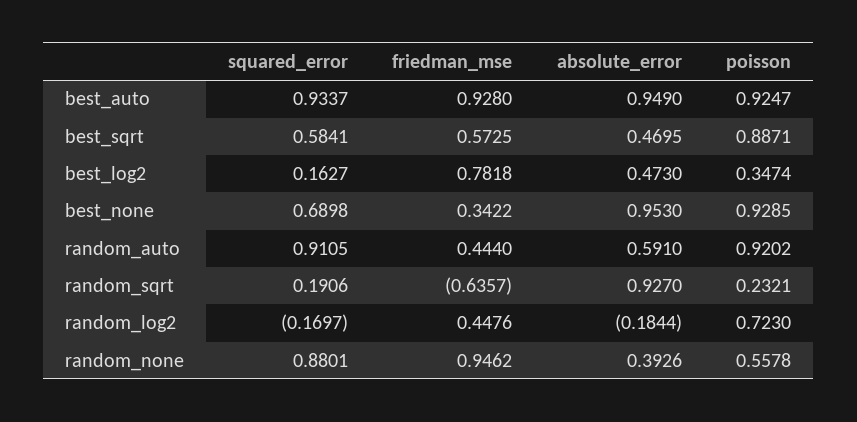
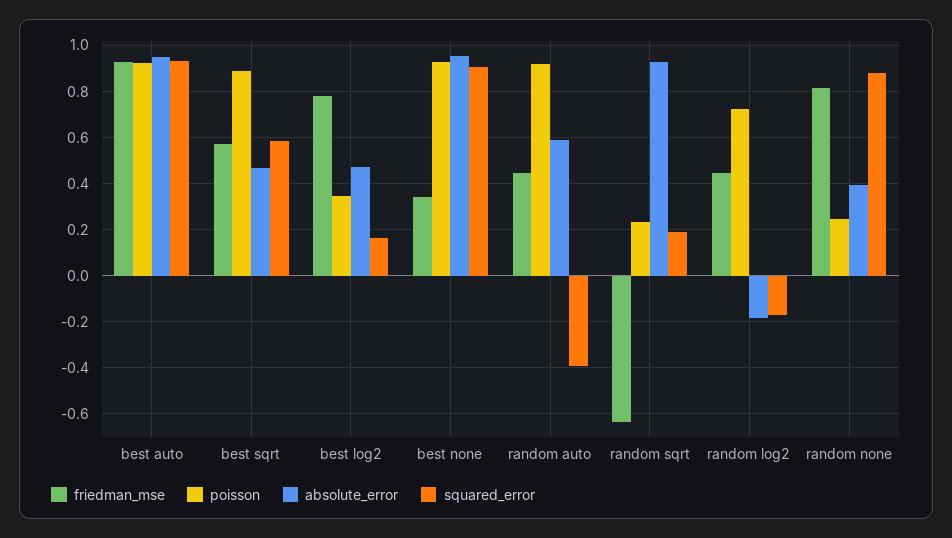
squared_error, best_none: 0.6898 -> 0.9
squared_error, random_auto: 0.9105 -> -0.4
friedman_mse, random_none: 0.9462 -> 0.8
poisson, random_none: 0.5578 -> 0.25

